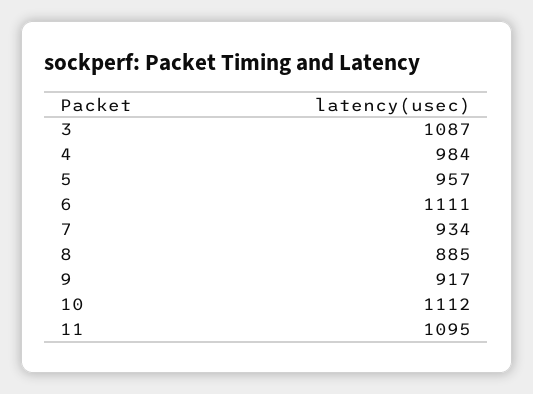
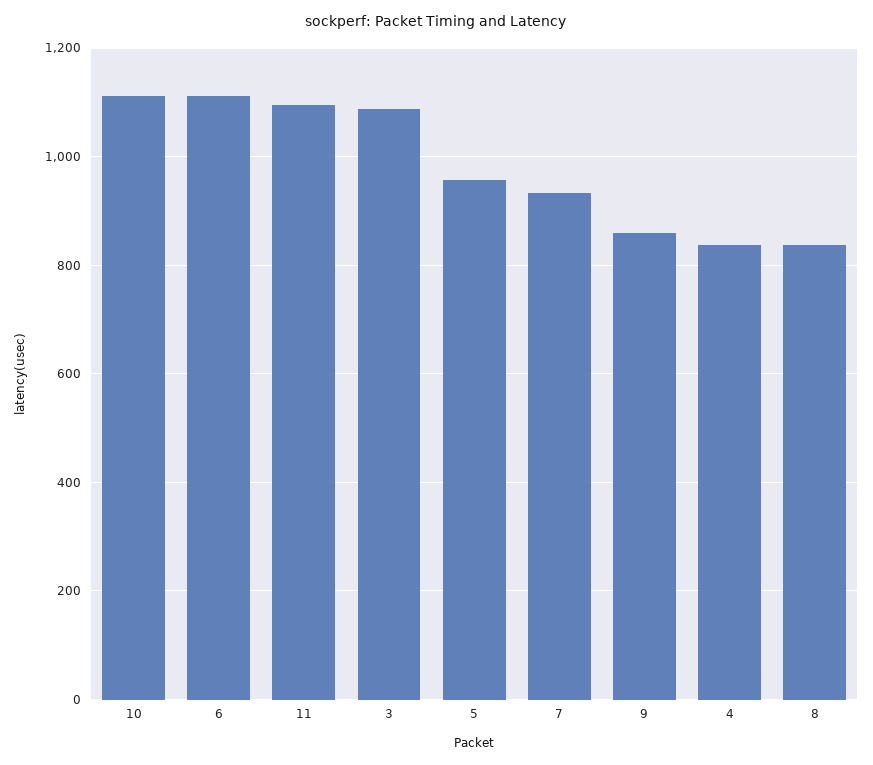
4: 984 -> 840
8: 885 -> 840
9: 917 -> 860

